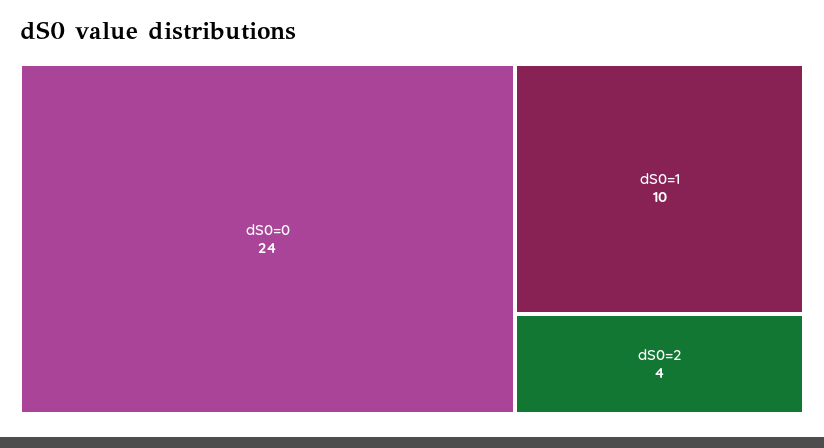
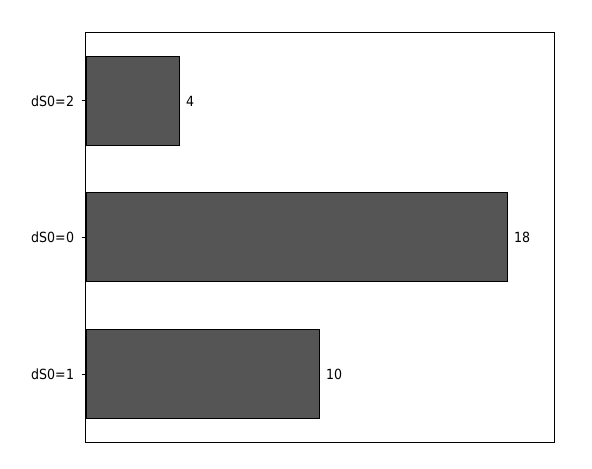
dS0=0: 24 -> 18

